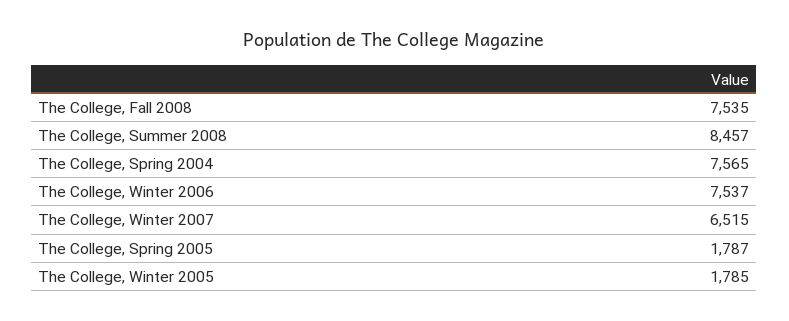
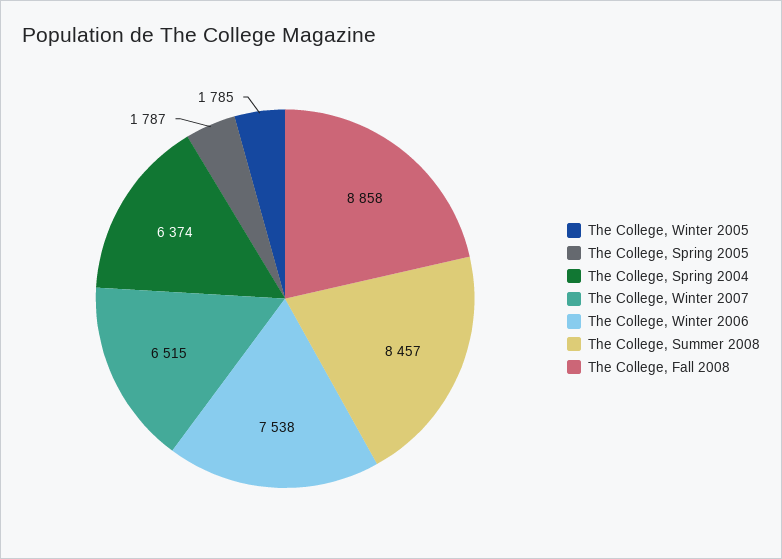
The College, Fall 2008: 7535 -> 8858
The College, Spring 2004: 7565 -> 6374
The College, Winter 2006: 7537 -> 7538

